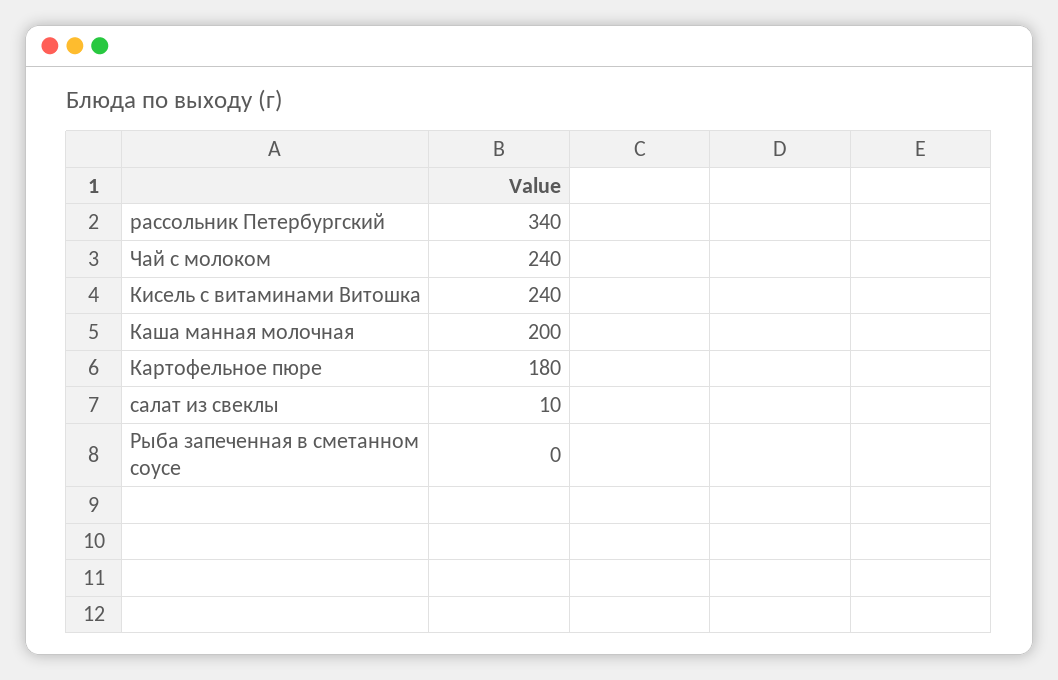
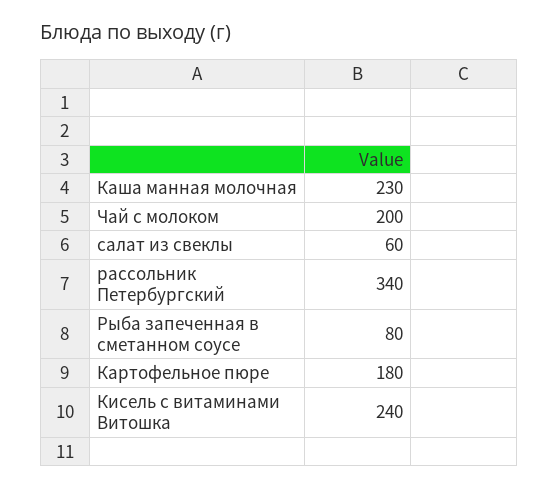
Чай с молоком: 240 -> 200
Каша манная молочная: 200 -> 230
салат из свеклы: 10 -> 60
Рыба запеченная в сметанном соусе: 0 -> 80

